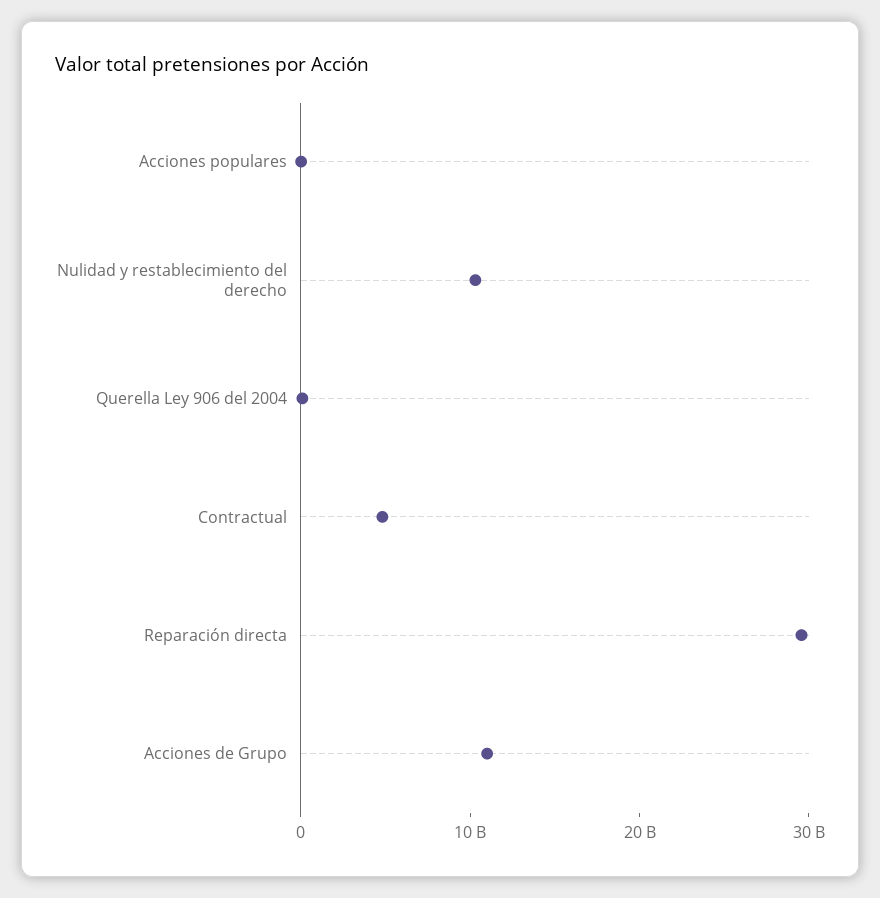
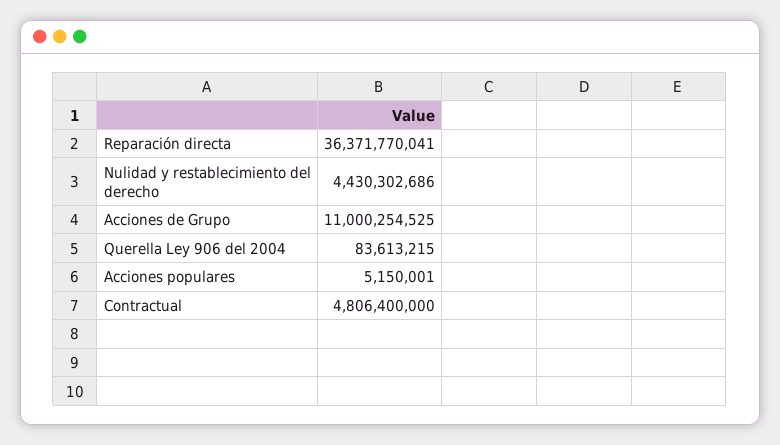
Nulidad y restablecimiento del derecho: 10000000000 -> 4430302686
Reparación directa: 30000000000 -> 36371770041

